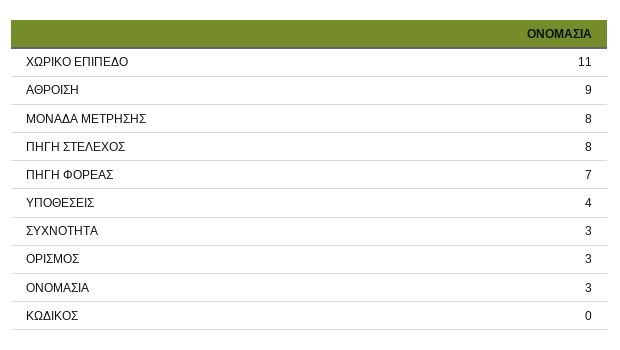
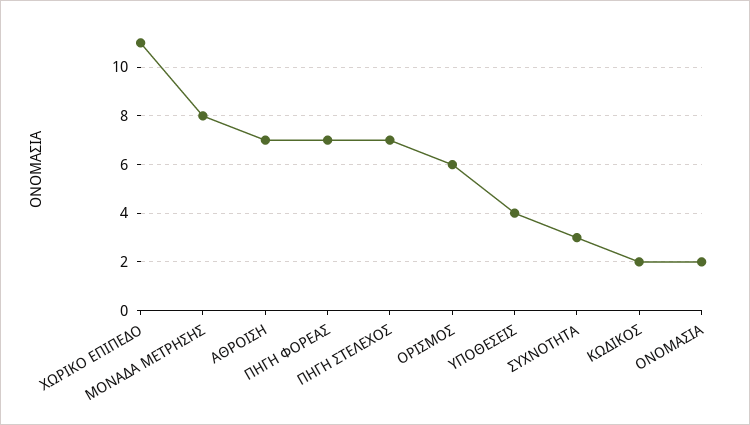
ΑΘΡΟΙΣΗ: 9 -> 7
ΠΗΓΗ ΣΤΕΛΕΧΟΣ: 8 -> 7
ΟΡΙΣΜΟΣ: 3 -> 6
ΟΝΟΜΑΣΙΑ: 3 -> 2
ΚΩΔΙΚΟΣ: 0 -> 2

